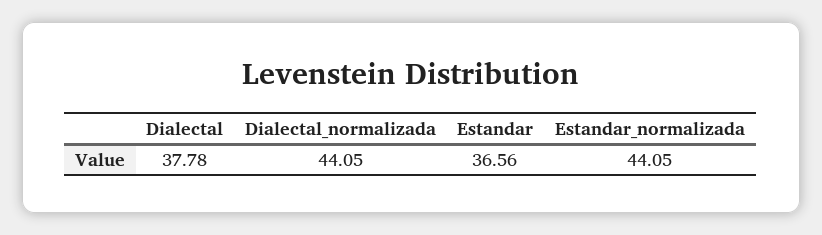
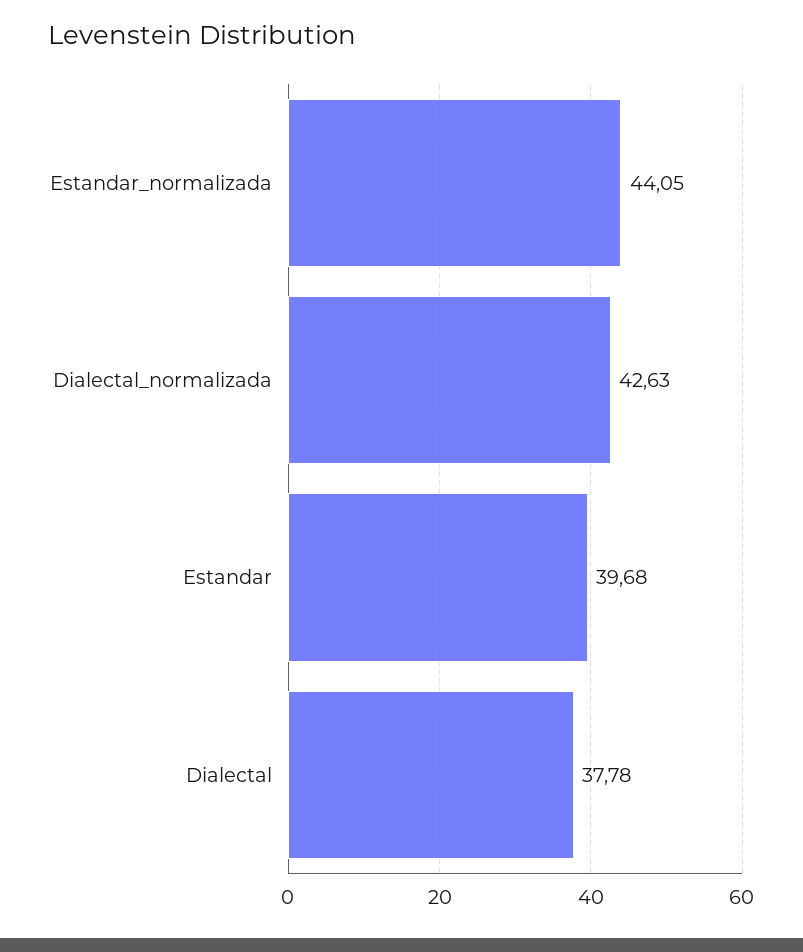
Dialectal_normalizada: 44.05 -> 42.63
Estandar: 36.56 -> 39.68

